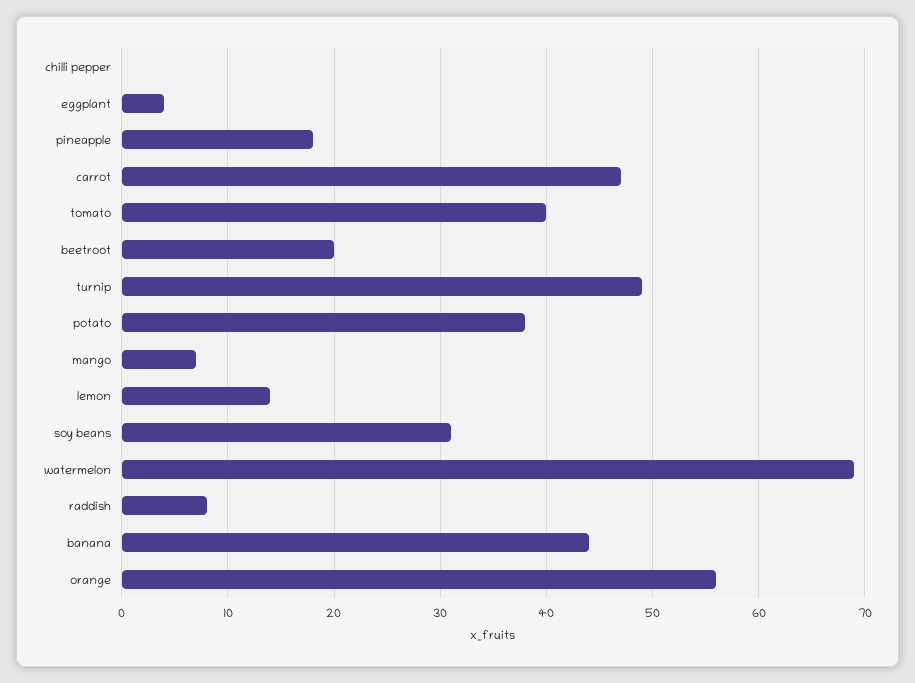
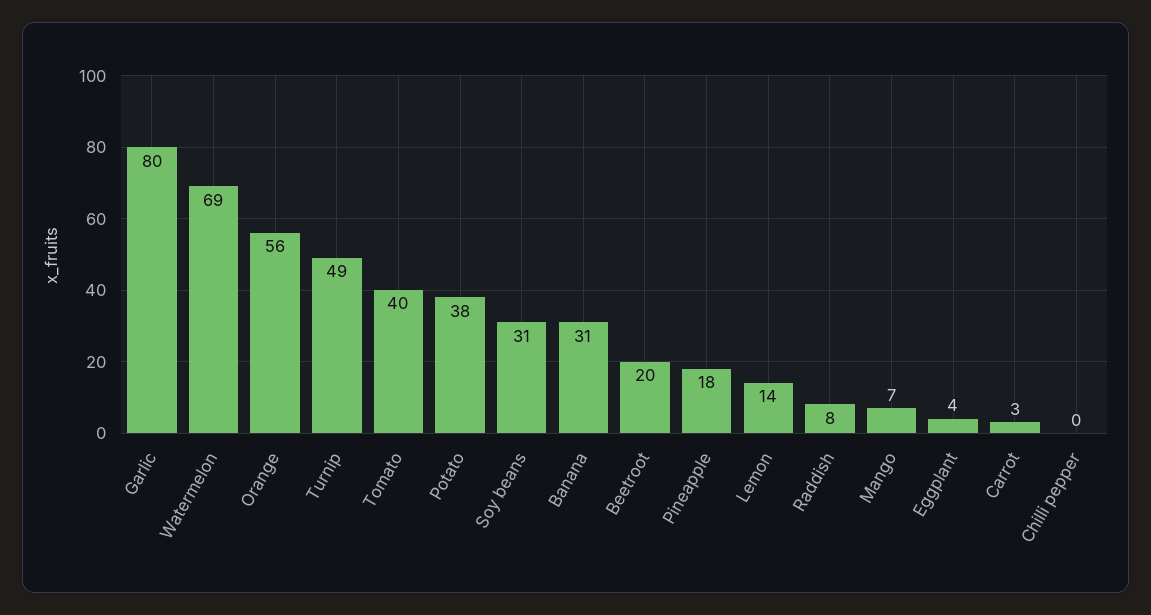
carrot: 47 -> 3
banana: 44 -> 31
Garlic: none -> 80

